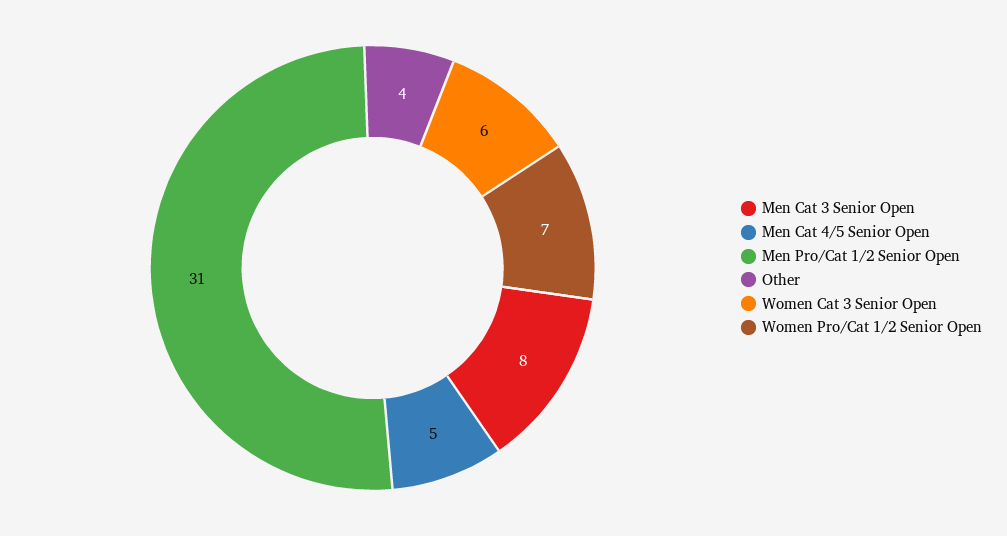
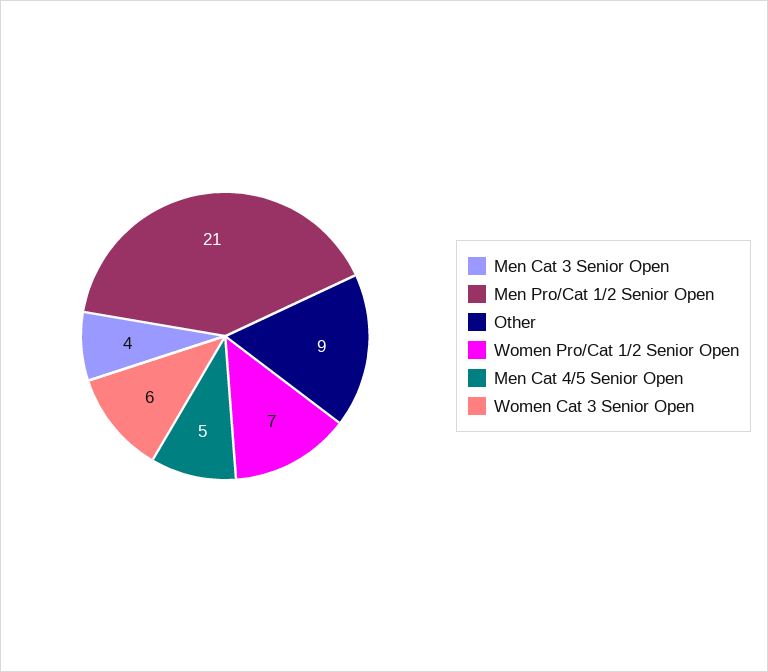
Men Cat 3 Senior Open: 8 -> 4
Men Pro/Cat 1/2 Senior Open: 31 -> 21
Other: 4 -> 9

